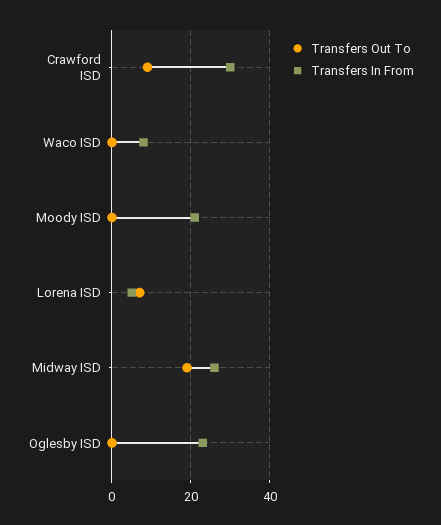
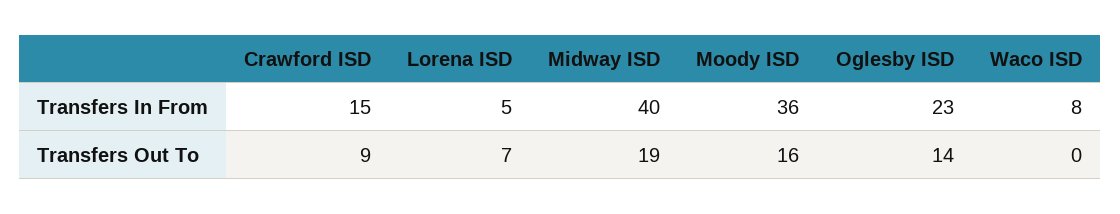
Transfers In From, Crawford ISD: 30 -> 15
Transfers Out To, Moody ISD: 0 -> 16
Transfers In From, Moody ISD: 20 -> 36
Transfers In From, Midway ISD: 25 -> 40
Transfers Out To, Oglesby ISD: 0 -> 14

